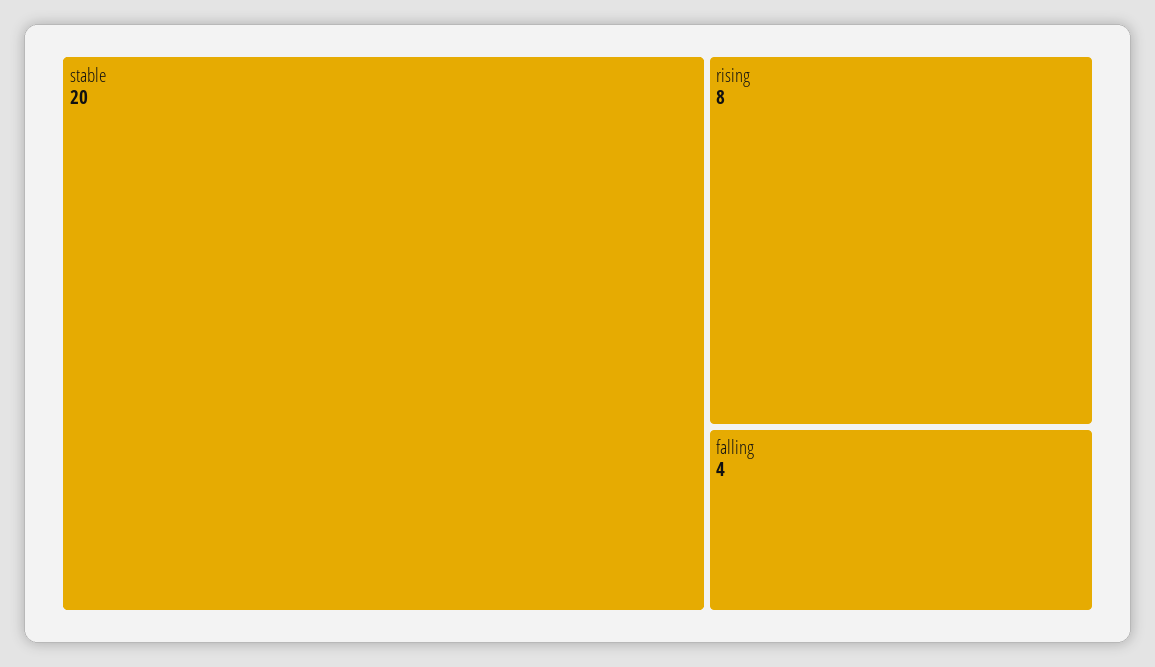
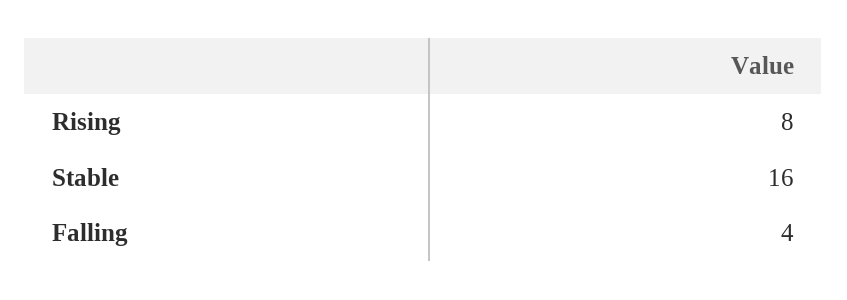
stable: 20 -> 16

